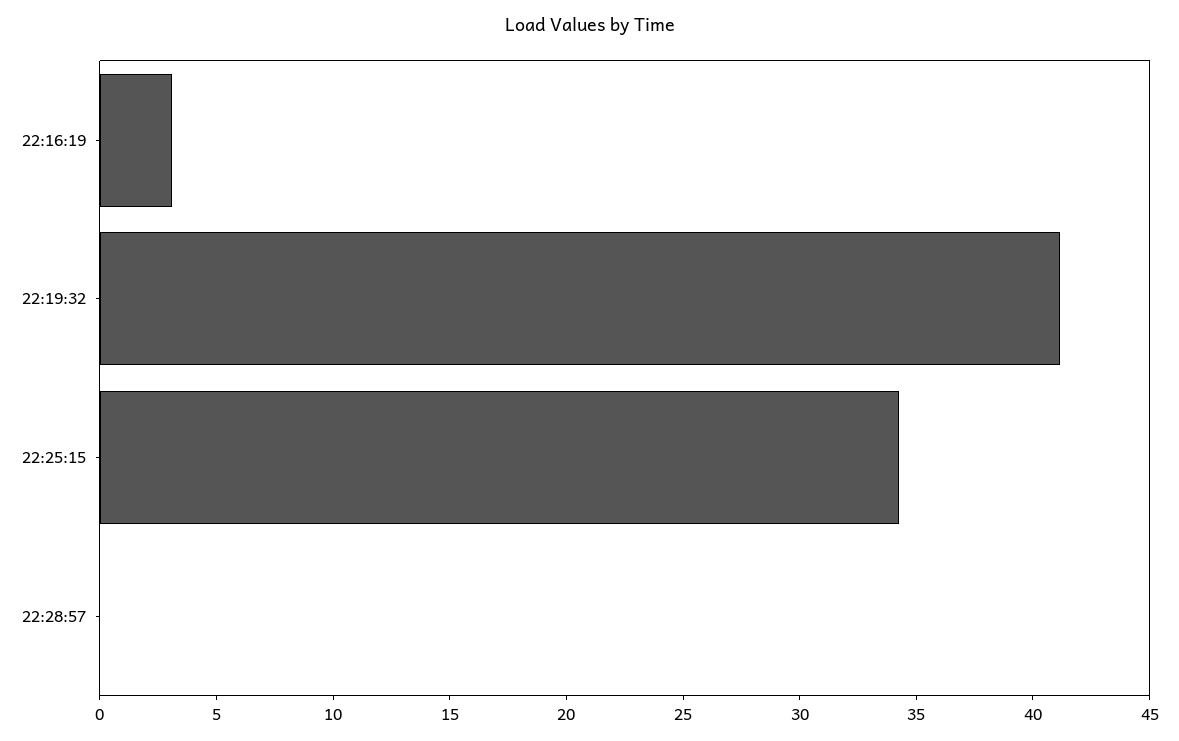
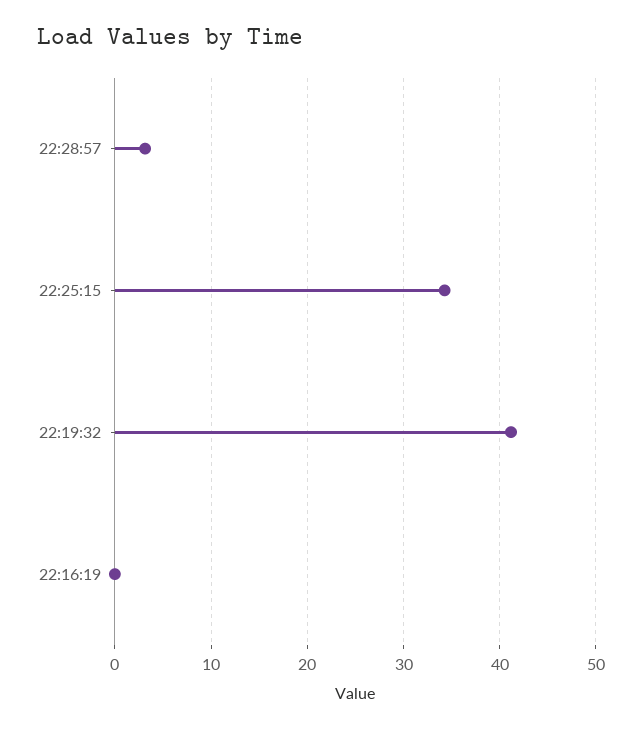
22:16:19: 3 -> 0
22:28:57: 0 -> 3

